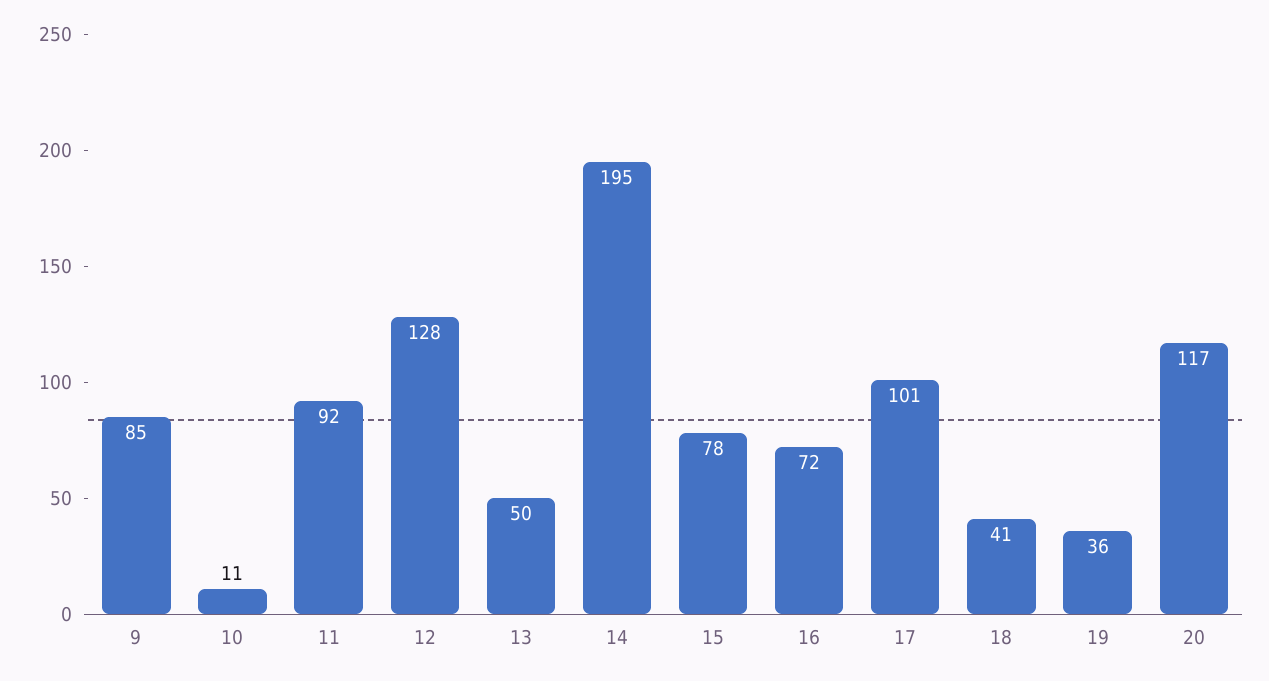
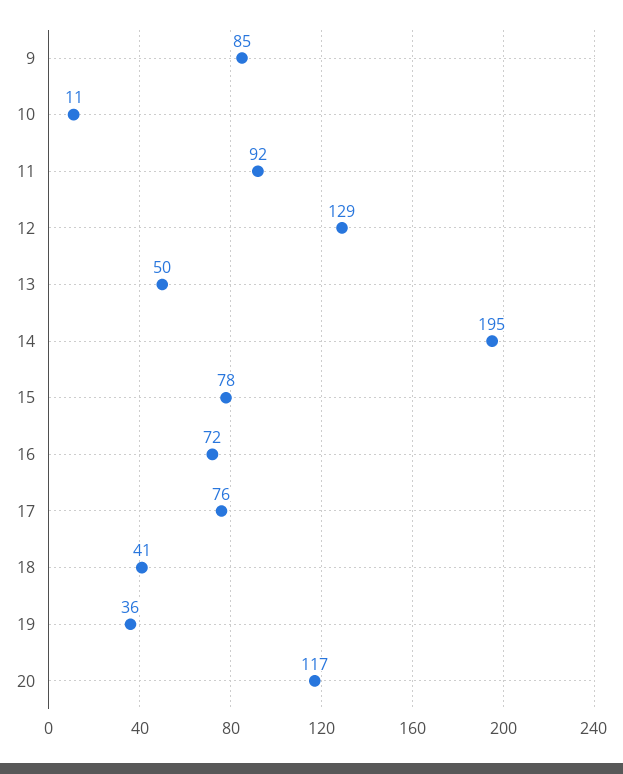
12: 128 -> 129
17: 101 -> 76

